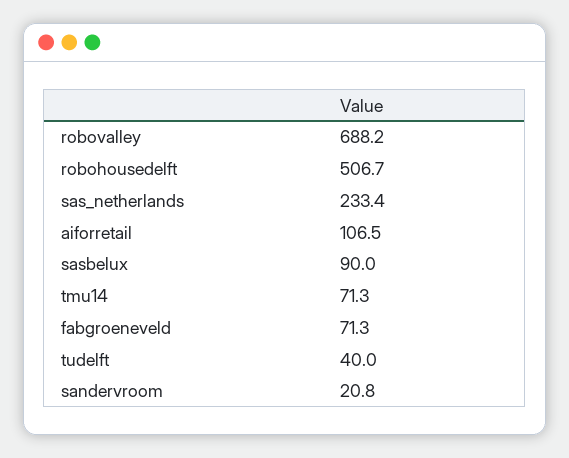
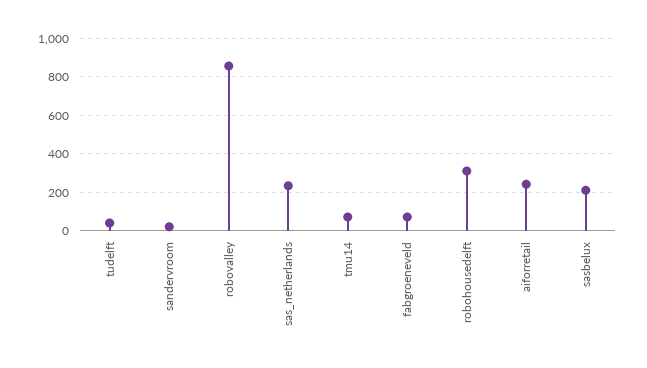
robovalley: 688.2 -> 850
robohousedelft: 506.7 -> 300
aiforretail: 106.5 -> 250
sasbelux: 90 -> 200

